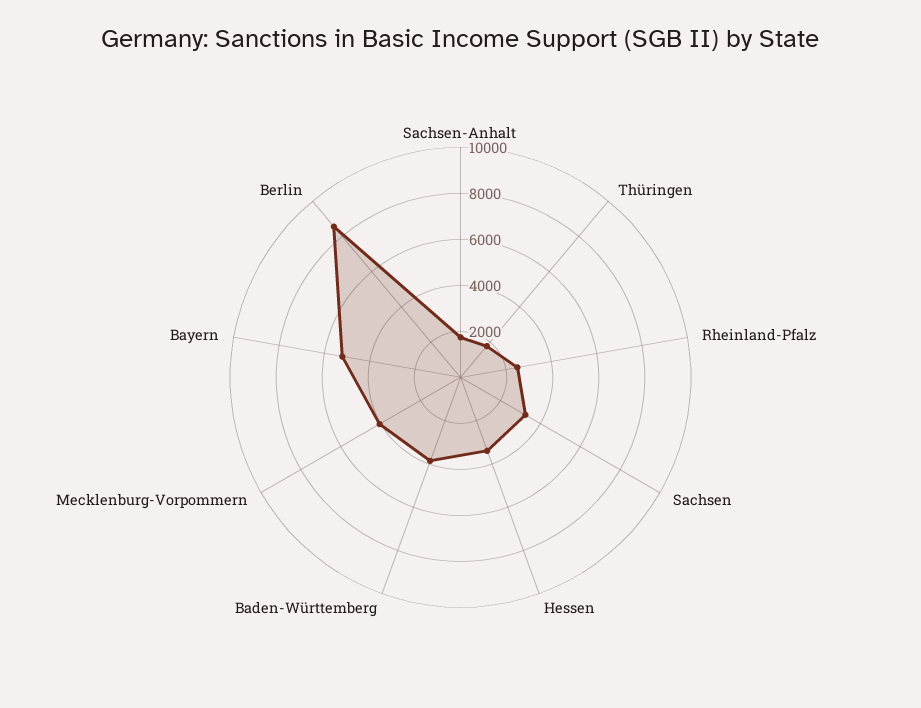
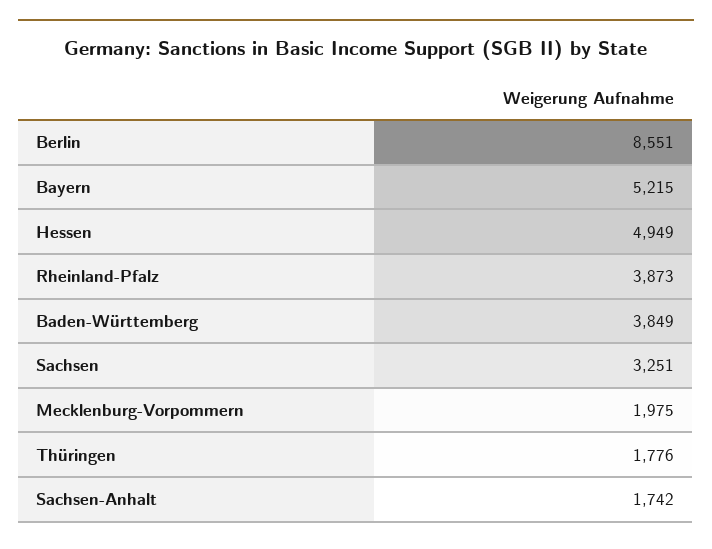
Rheinland-Pfalz: 2500 -> 3873
Hessen: 3500 -> 4949
Mecklenburg-Vorpommern: 4000 -> 1975

